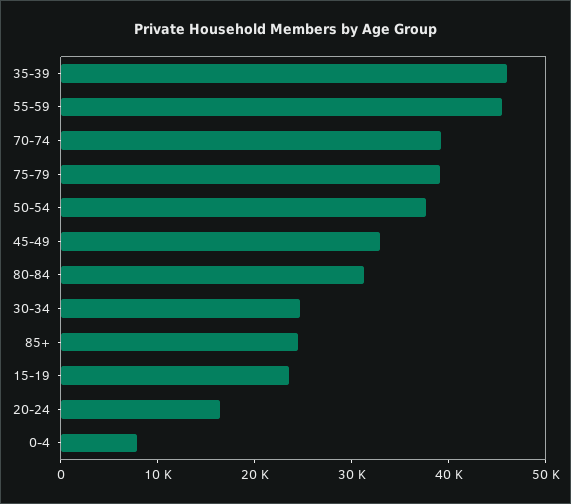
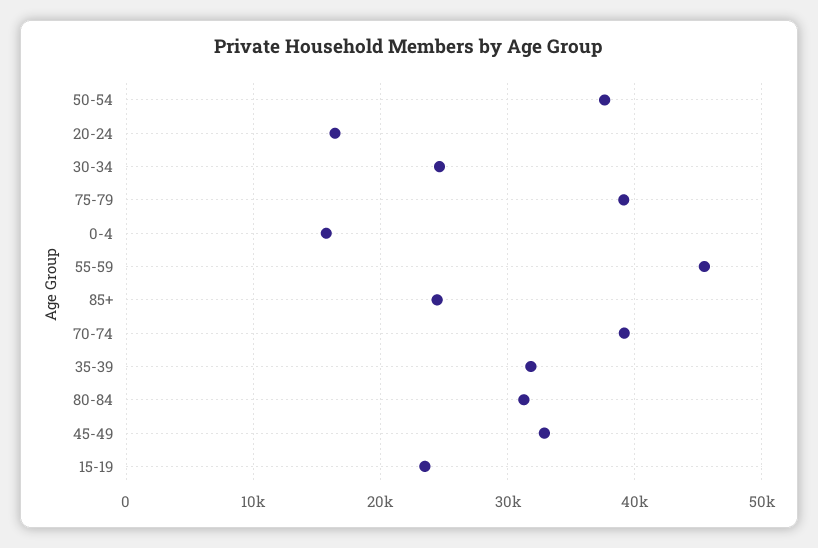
35-39: 46000 -> 32000
0-4: 8000 -> 16000

